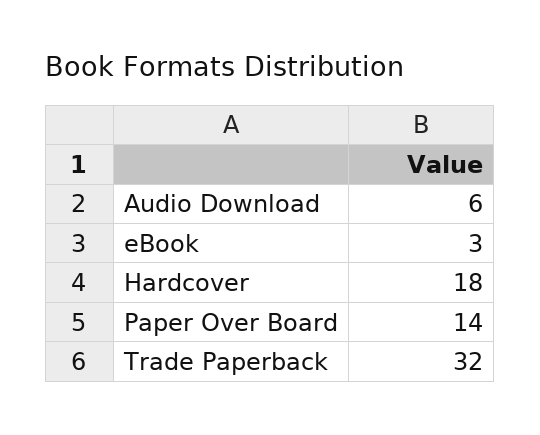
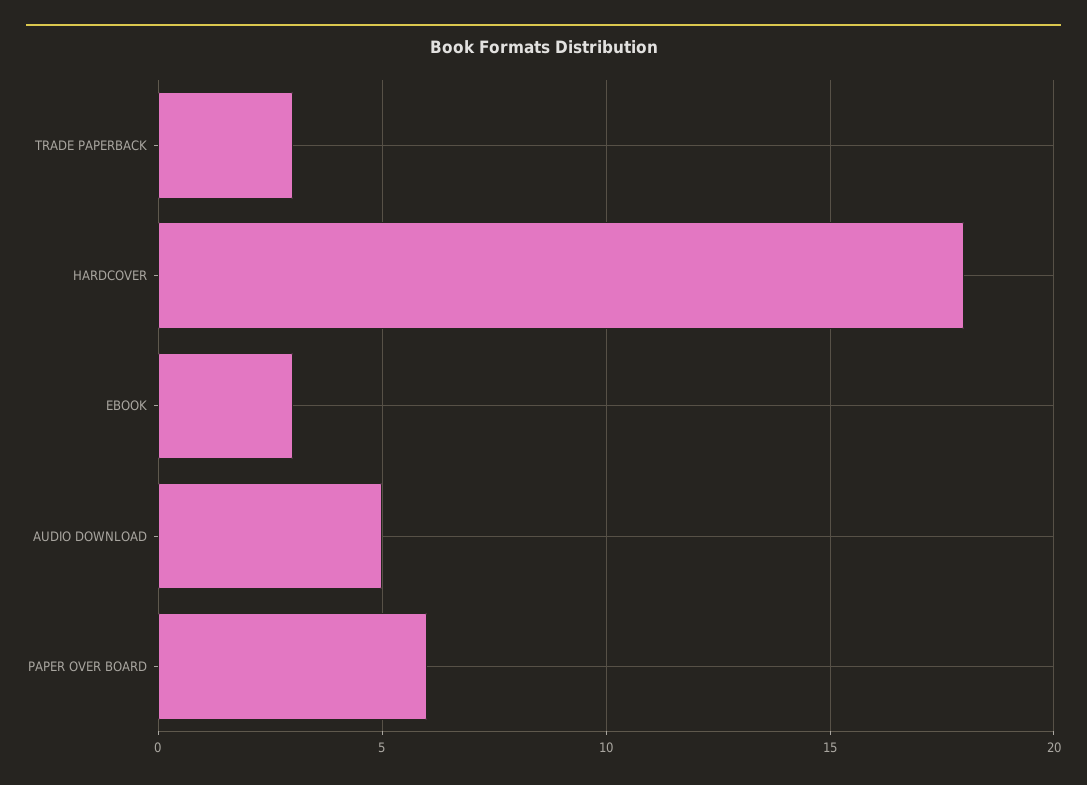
Audio Download: 6 -> 5
Paper Over Board: 14 -> 6
Trade Paperback: 32 -> 3

